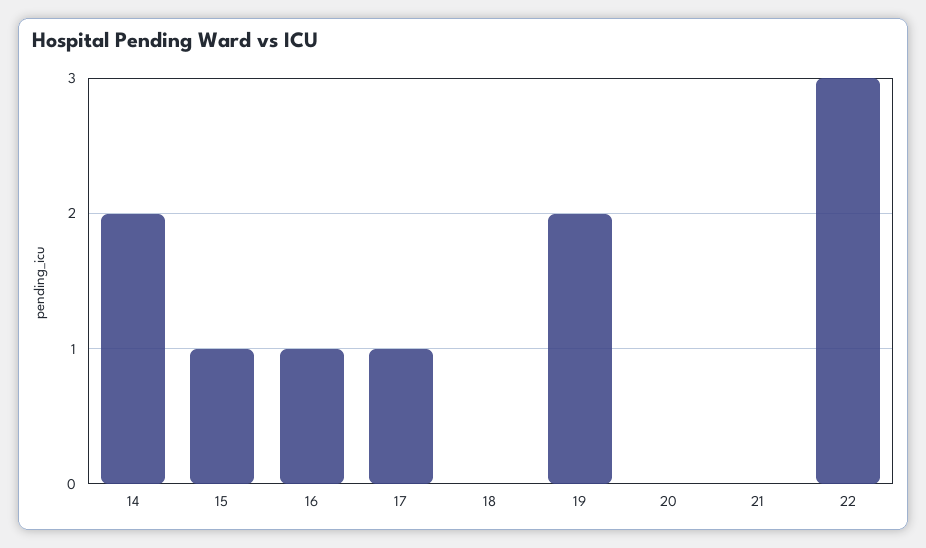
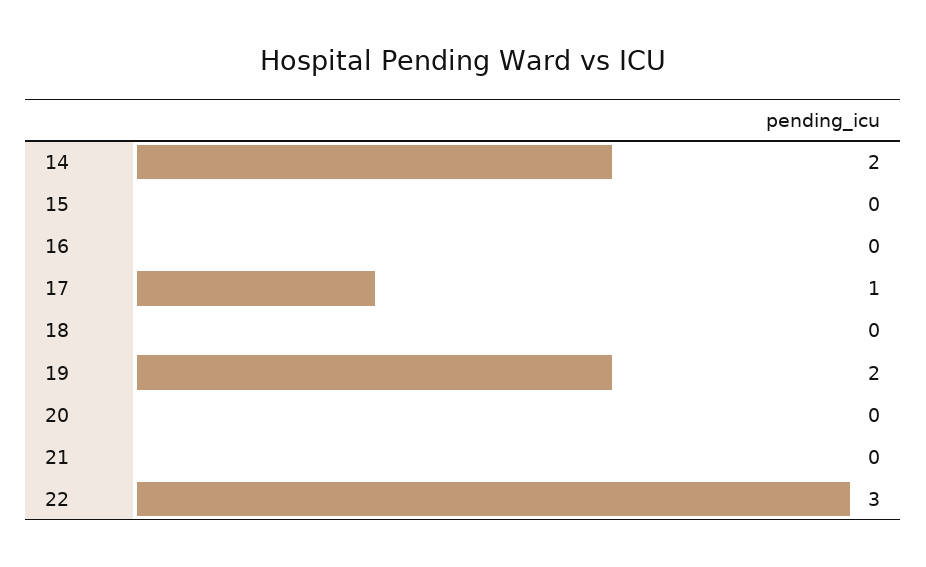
15: 1 -> 0
16: 1 -> 0

